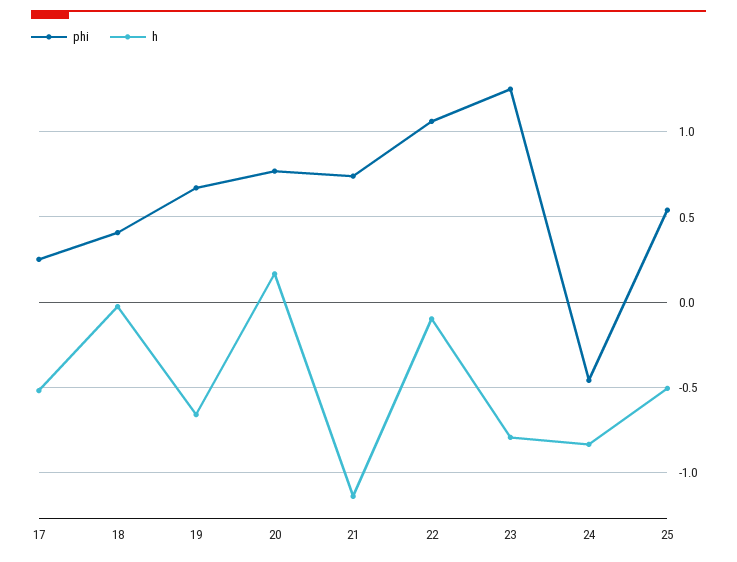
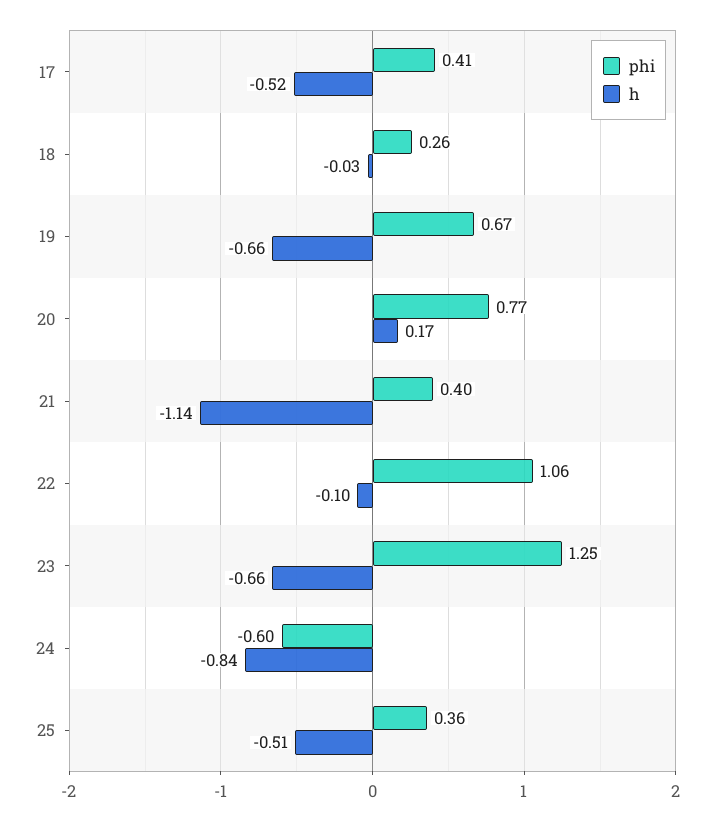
phi, 17: 0.25 -> 0.41
phi, 18: 0.4 -> 0.26
phi, 21: 0.75 -> 0.4
h, 23: -0.8 -> -0.66
phi, 24: -0.45 -> -0.6
phi, 25: 0.55 -> 0.36

